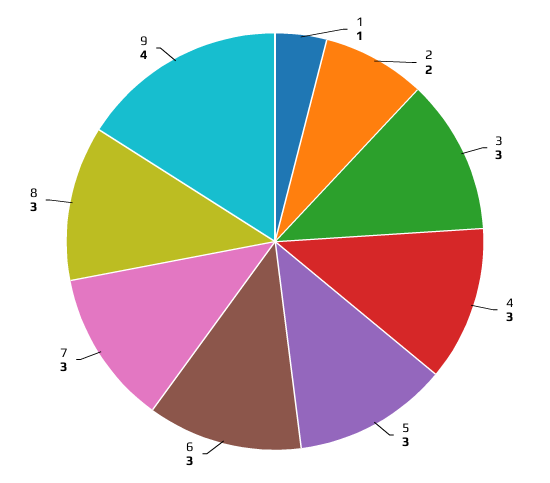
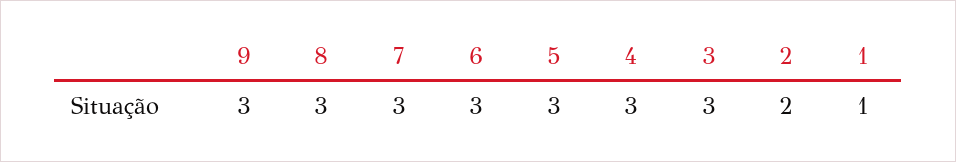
9: 4 -> 3

